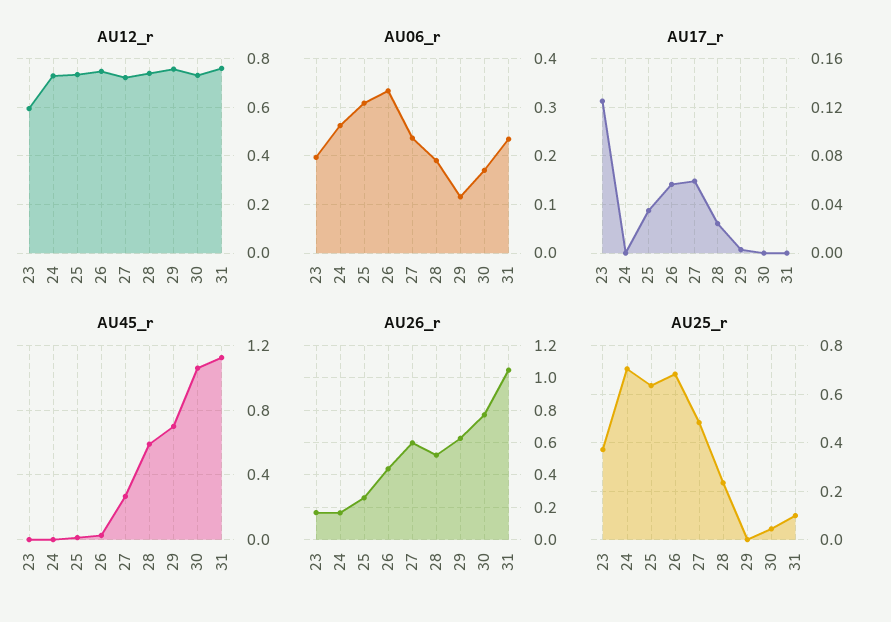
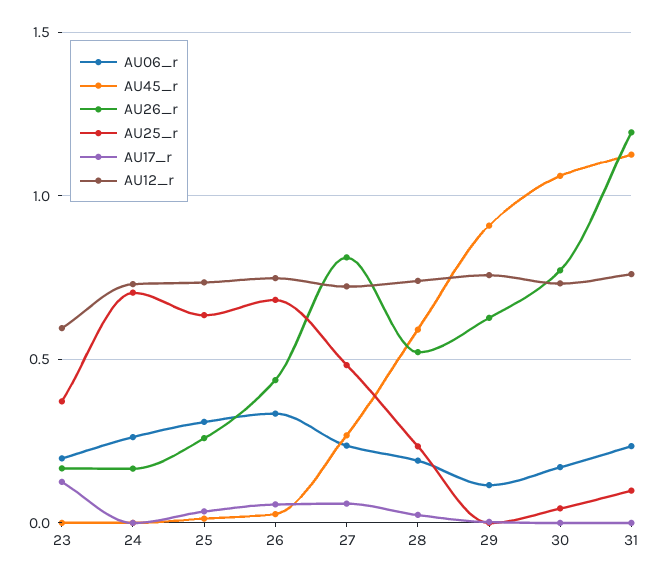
AU45_r, 29: 0.7 -> 0.9
AU26_r, 27: 0.6 -> 0.8
AU26_r, 31: 1.05 -> 1.2

